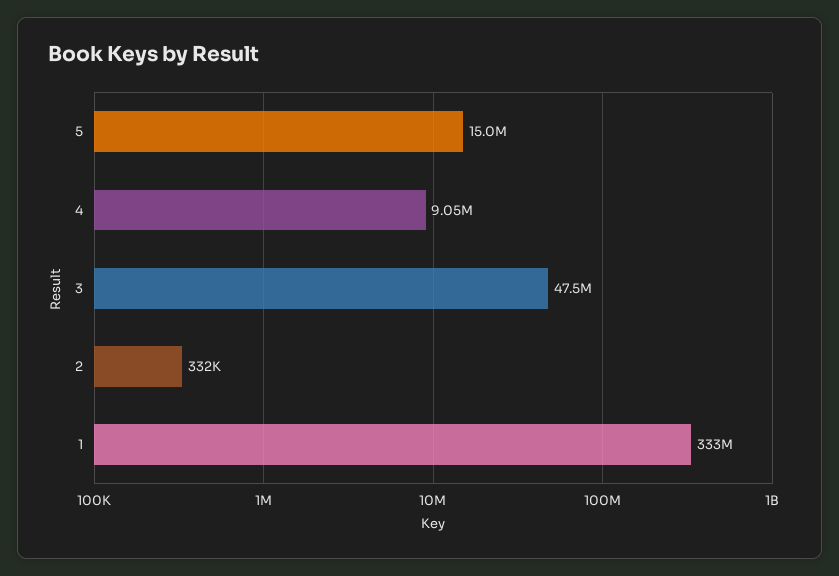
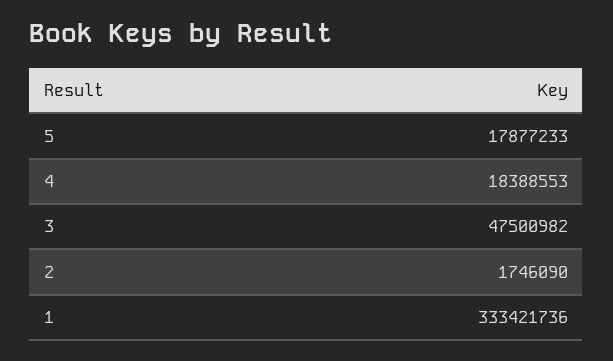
5: 15000000 -> 17877233
4: 9050000 -> 18388553
2: 332000 -> 1746090

